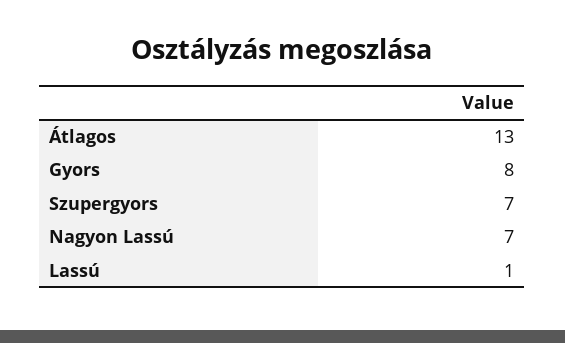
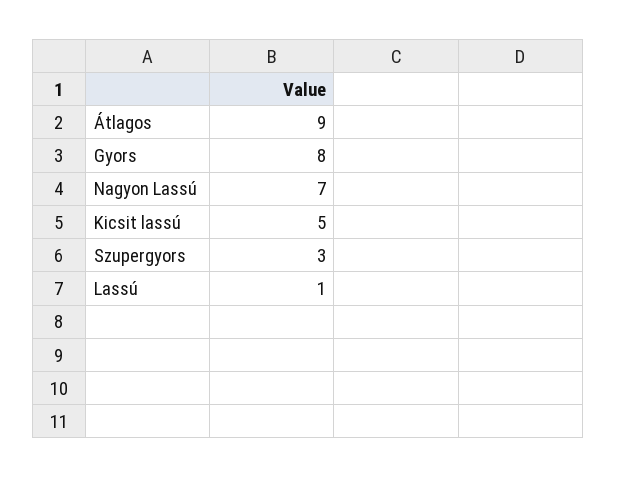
Átlagos: 13 -> 9
Szupergyors: 7 -> 3
Kicsit lassú: none -> 5

